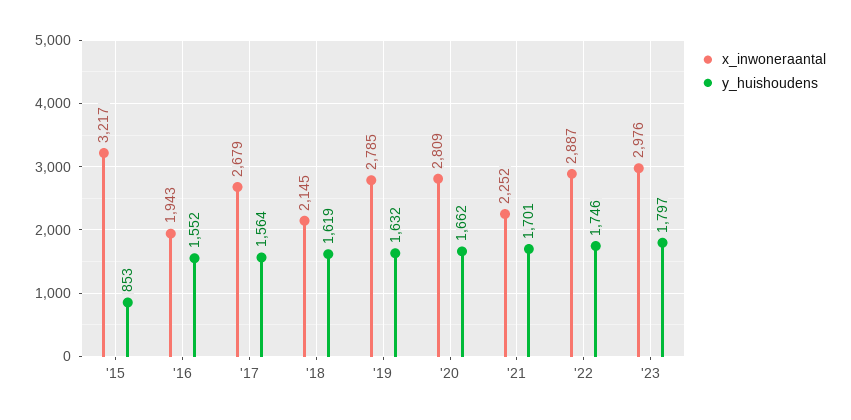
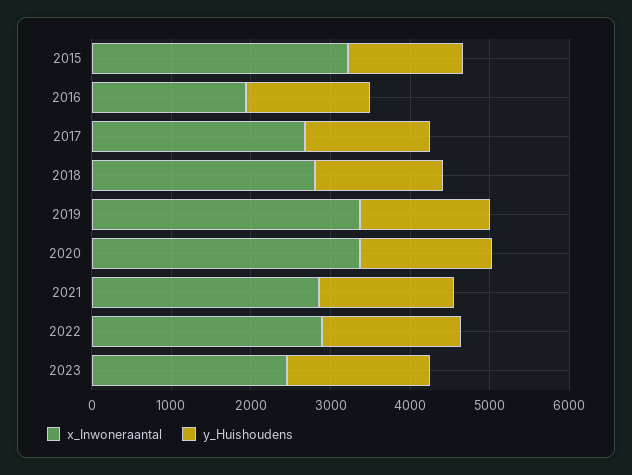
y_huishoudens, '15: 853 -> 1400
x_inwoneraantal, '18: 2145 -> 2800
x_inwoneraantal, '19: 2785 -> 3400
x_inwoneraantal, '20: 2809 -> 3400
x_inwoneraantal, '21: 2252 -> 2800
x_inwoneraantal, '23: 2976 -> 2400

